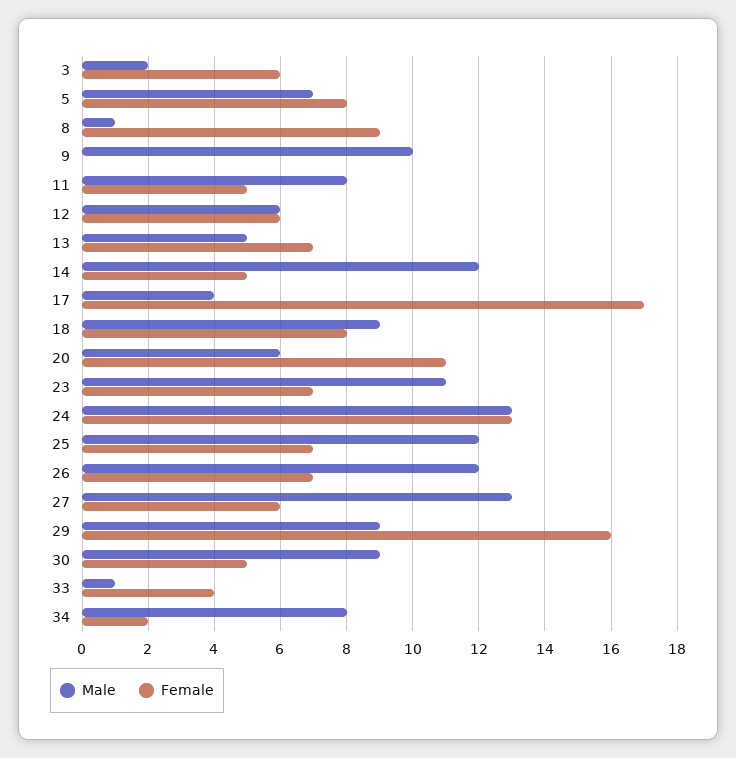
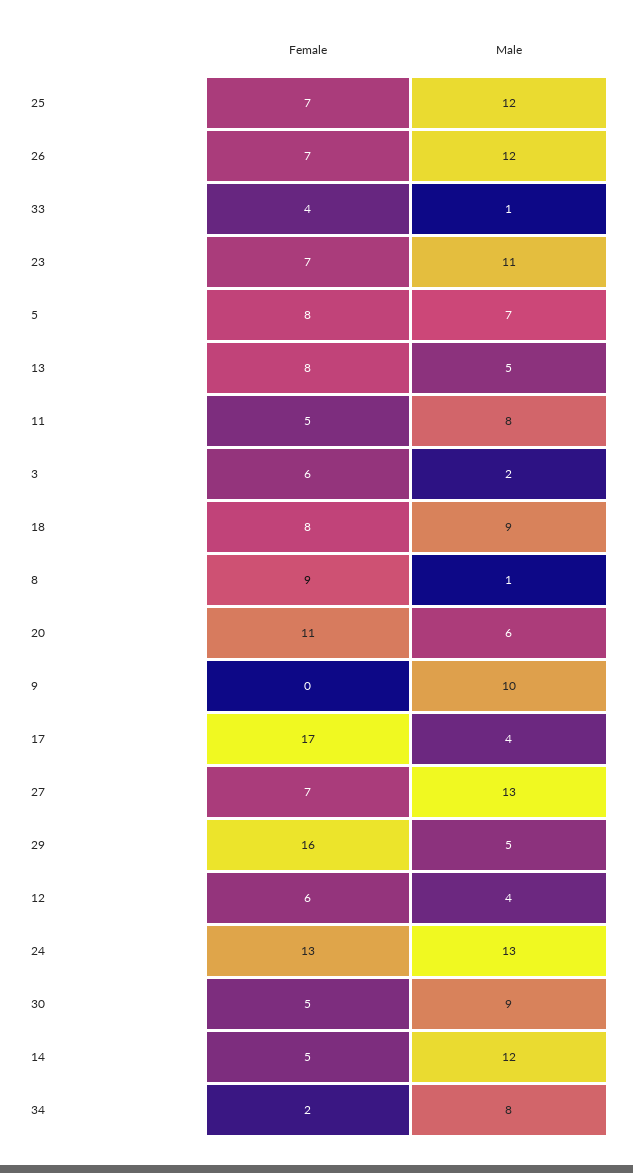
Male, 12: 6 -> 4
Female, 13: 7 -> 8
Female, 27: 6 -> 7
Male, 29: 9 -> 5

